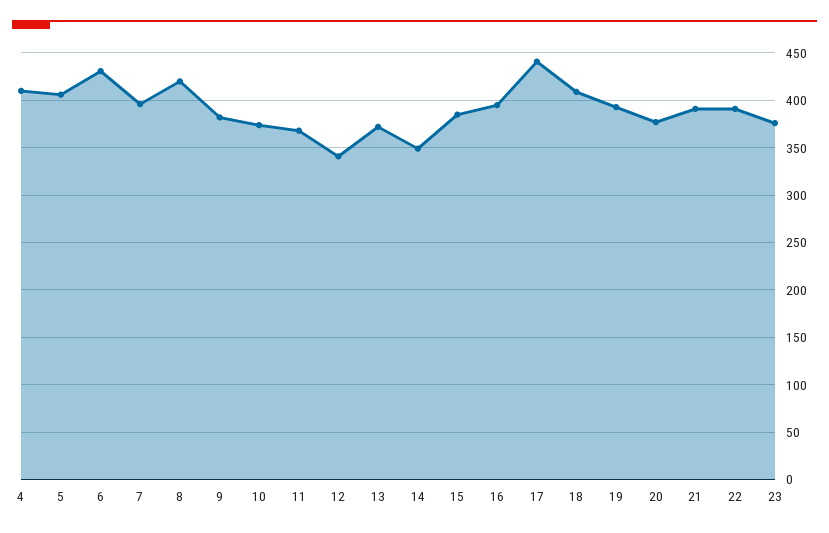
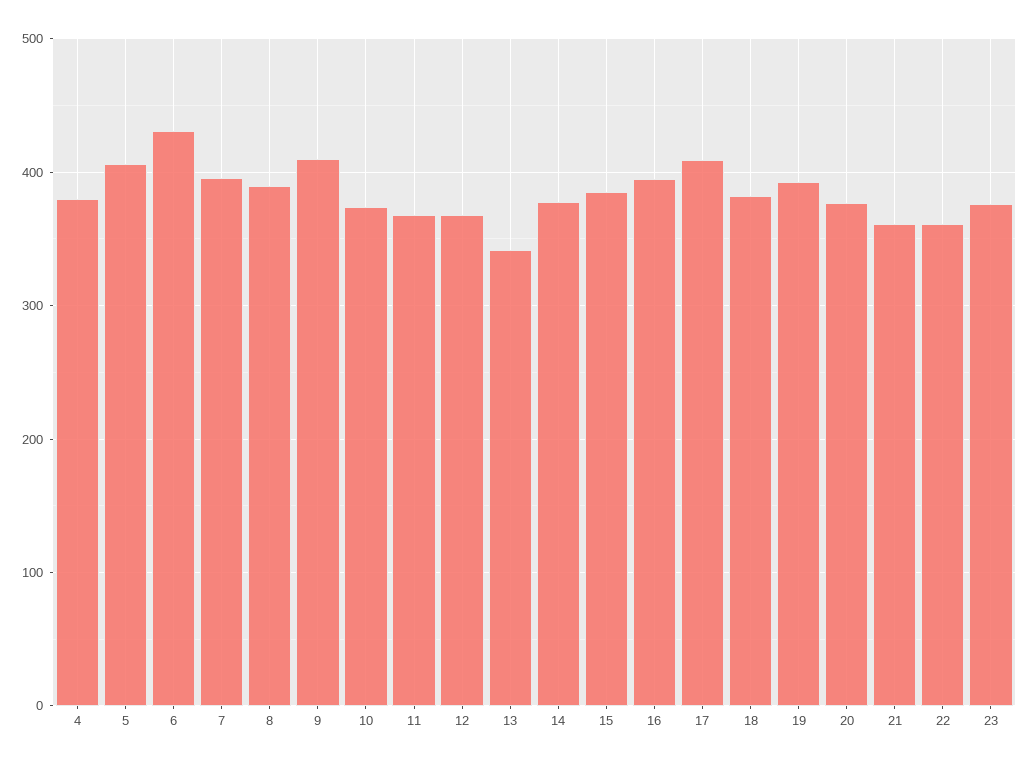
4: 410 -> 380
8: 420 -> 390
9: 380 -> 410
12: 340 -> 370
13: 370 -> 340
14: 350 -> 380
17: 440 -> 410
18: 410 -> 380
21: 390 -> 360
22: 390 -> 360

